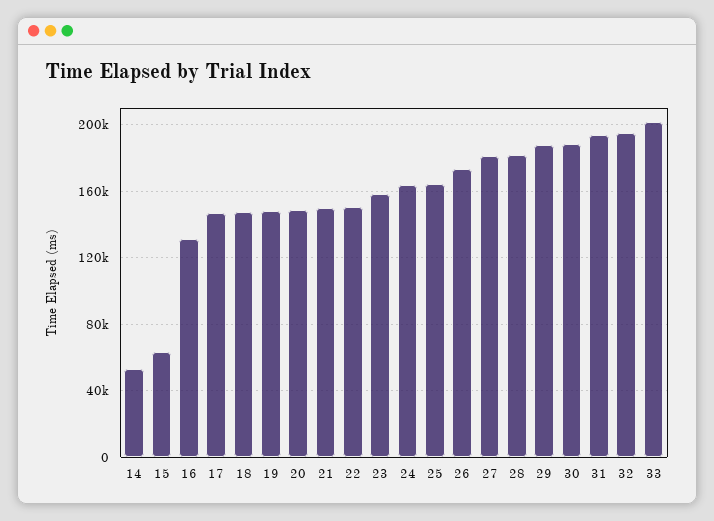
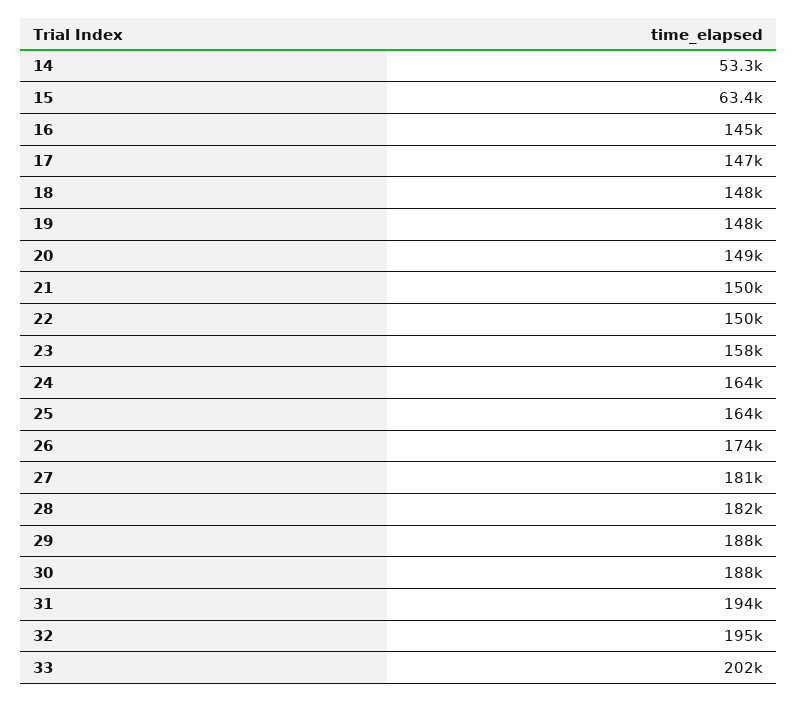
16: 130000 -> 145000

